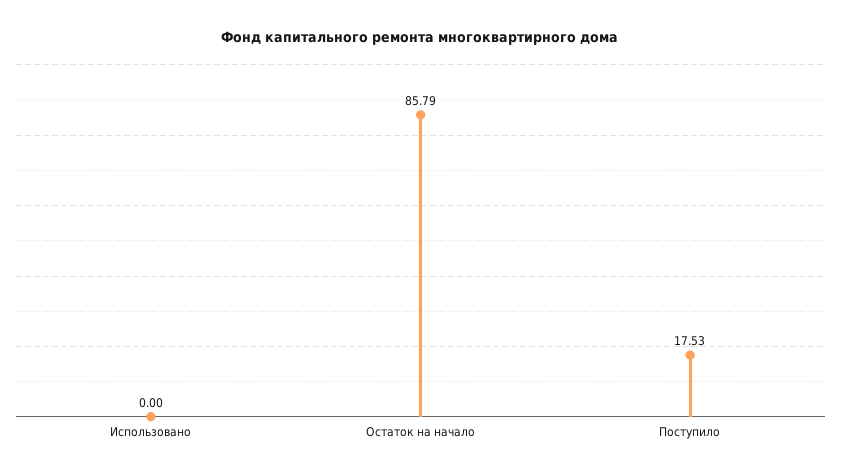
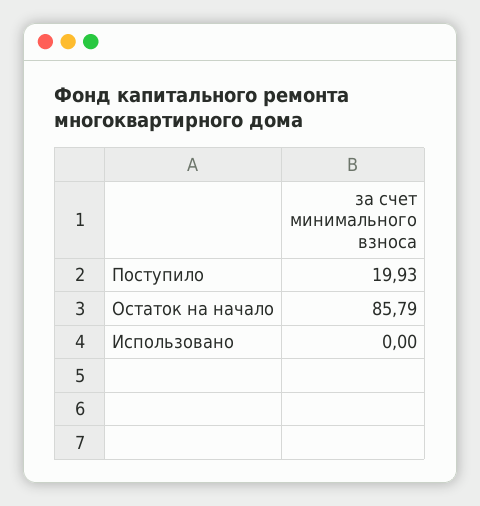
Поступило: 17.53 -> 19.93

